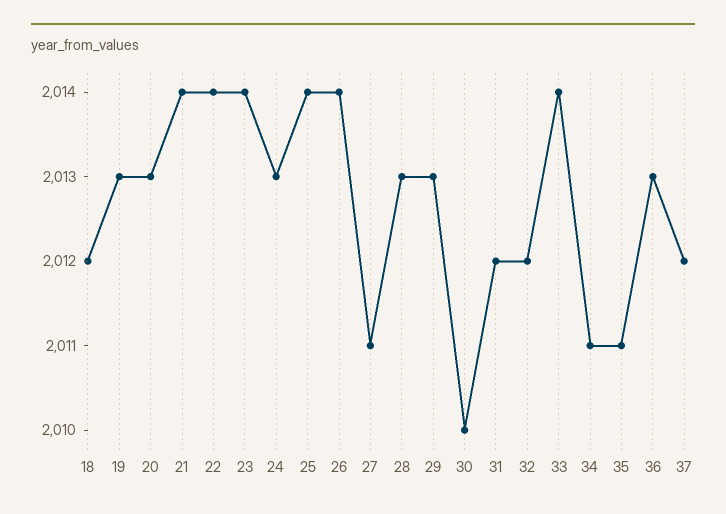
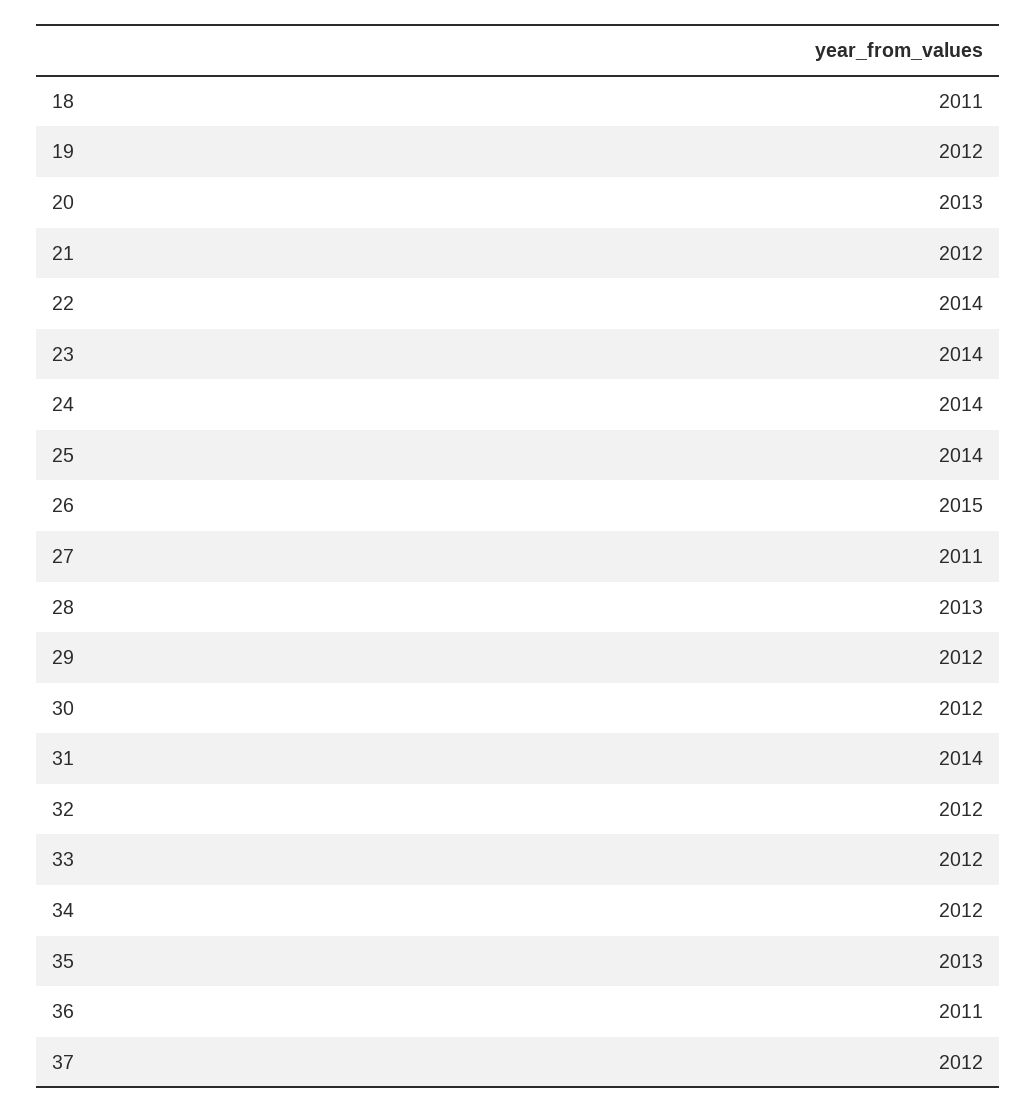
18: 2012 -> 2011
19: 2013 -> 2012
21: 2014 -> 2012
24: 2013 -> 2014
26: 2014 -> 2015
29: 2013 -> 2012
30: 2010 -> 2012
31: 2012 -> 2014
33: 2014 -> 2012
34: 2011 -> 2012
35: 2011 -> 2013
36: 2013 -> 2011

